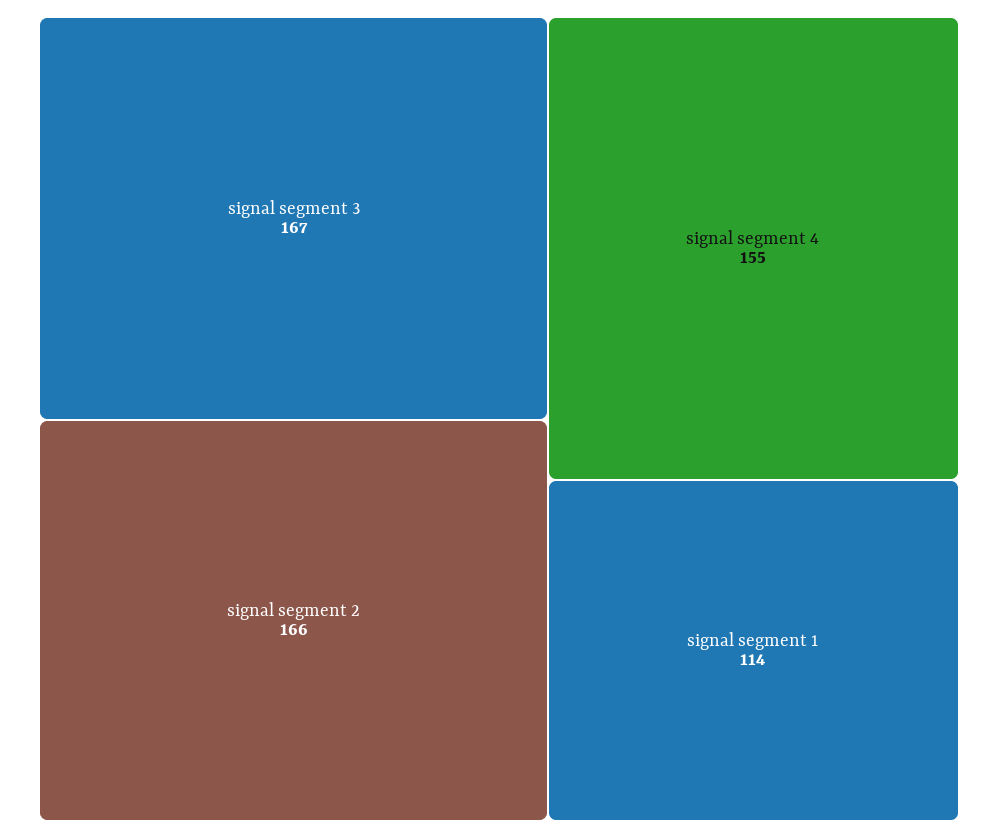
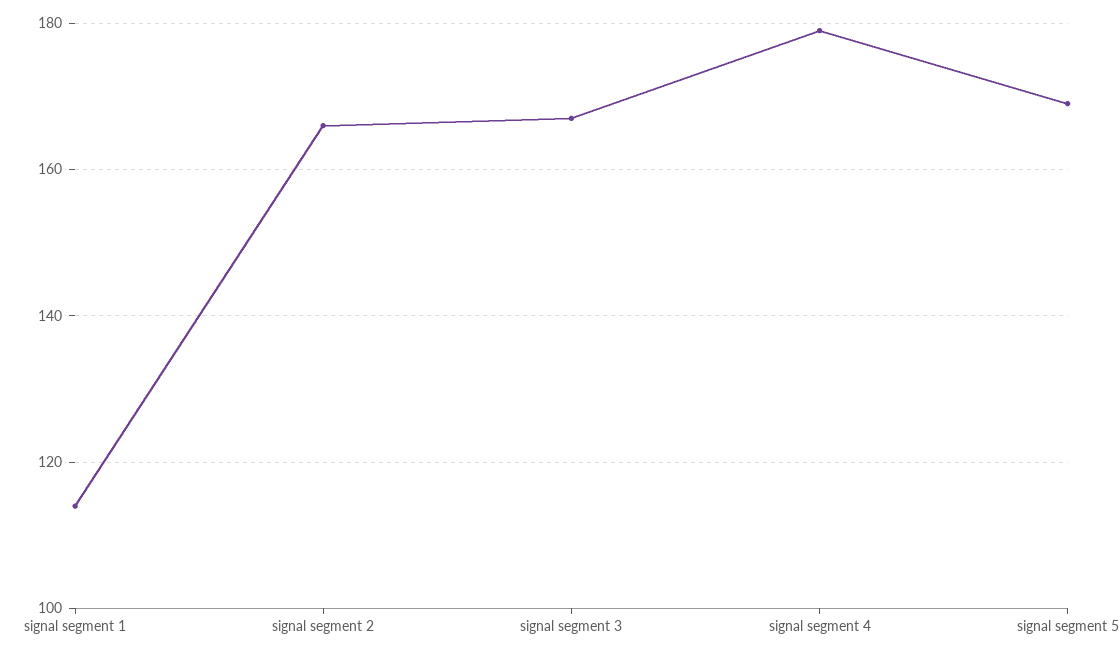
signal segment 4: 155 -> 180
signal segment 5: none -> 170

